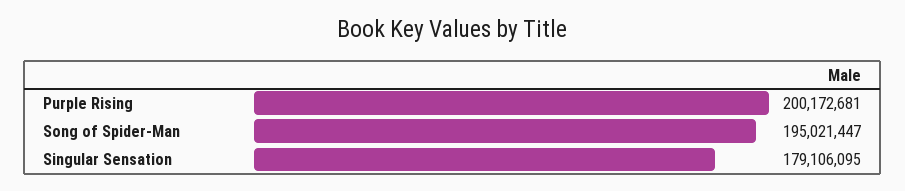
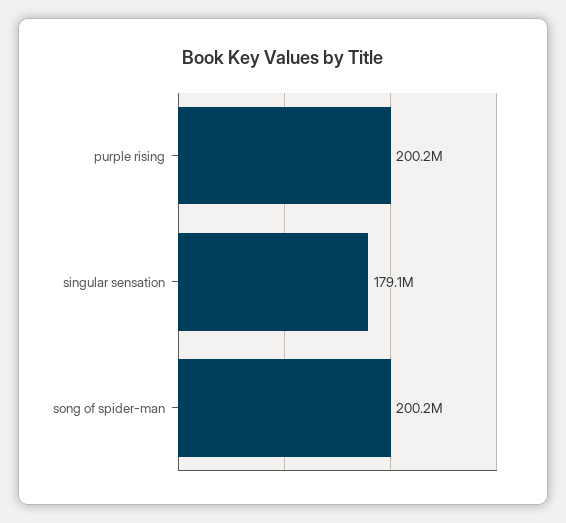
Song of Spider-Man: 195021447 -> 200200000

